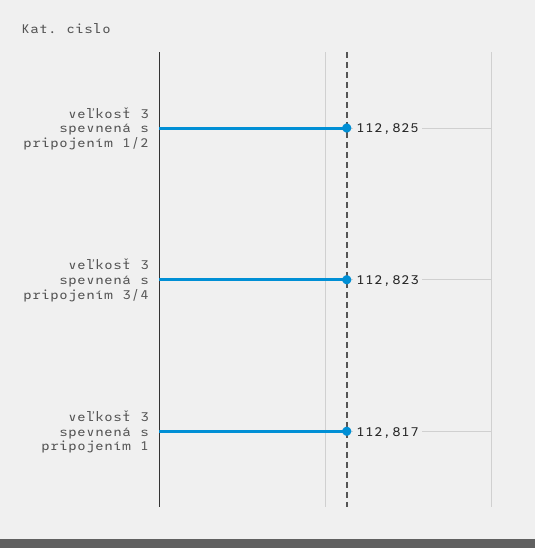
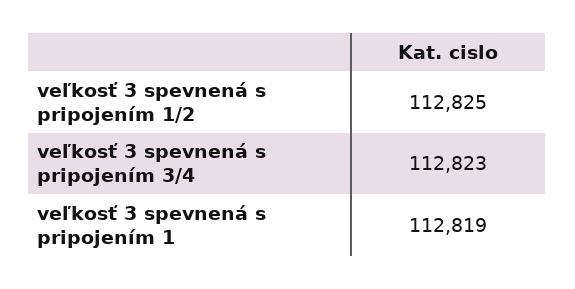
veľkosť 3 spevnená s pripojením 1: 112817 -> 112819

